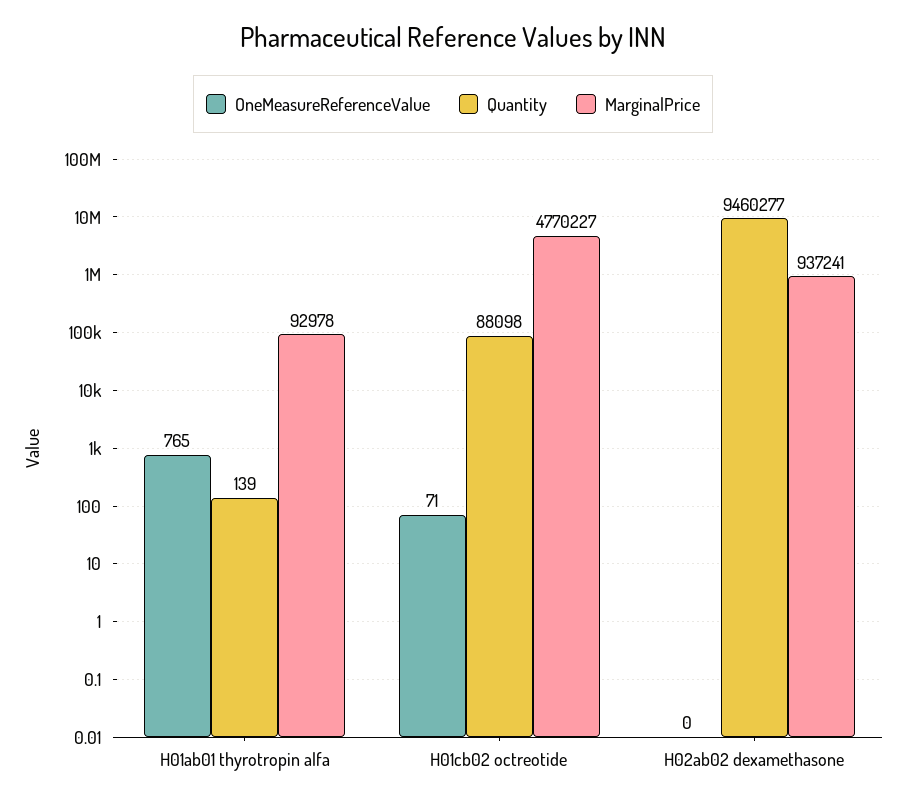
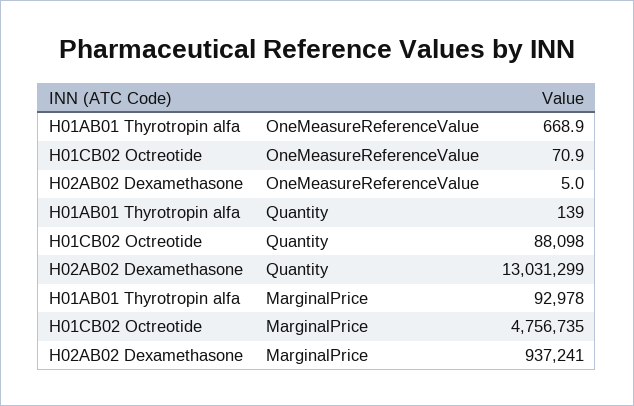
OneMeasureReferenceValue, H01ab01 thyrotropin alfa: 765 -> 668.9
MarginalPrice, H01cb02 octreotide: 4770227 -> 4756735
OneMeasureReferenceValue, H02ab02 dexamethasone: 0 -> 5
Quantity, H02ab02 dexamethasone: 9460277 -> 13031299

